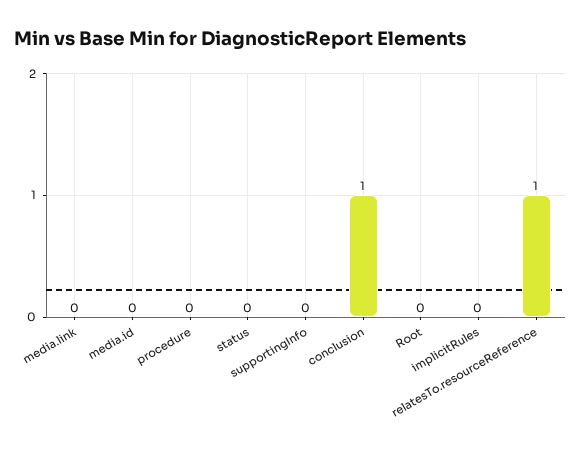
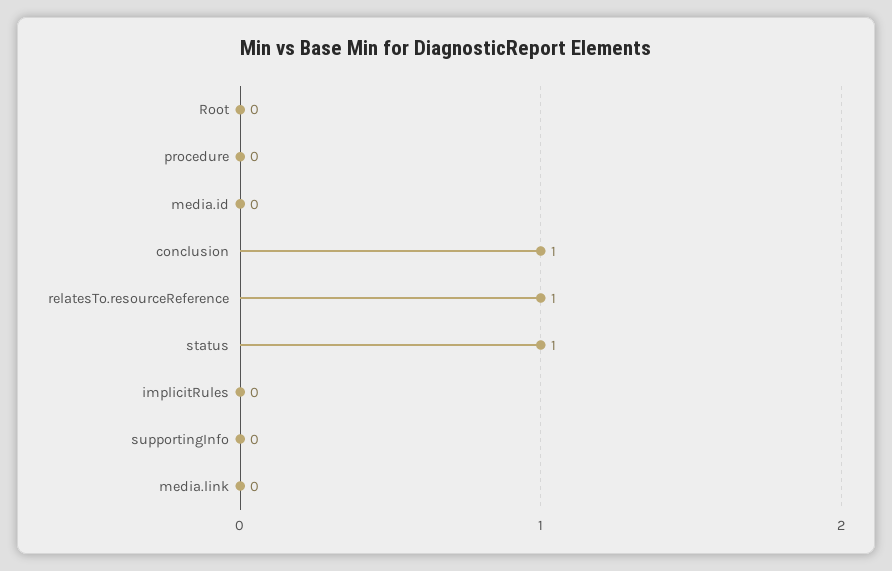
status: 0 -> 1

